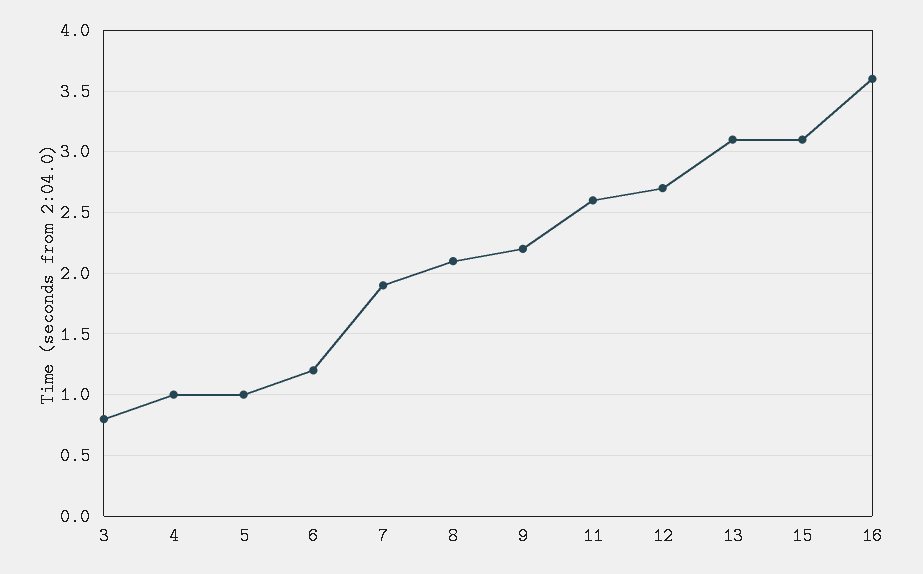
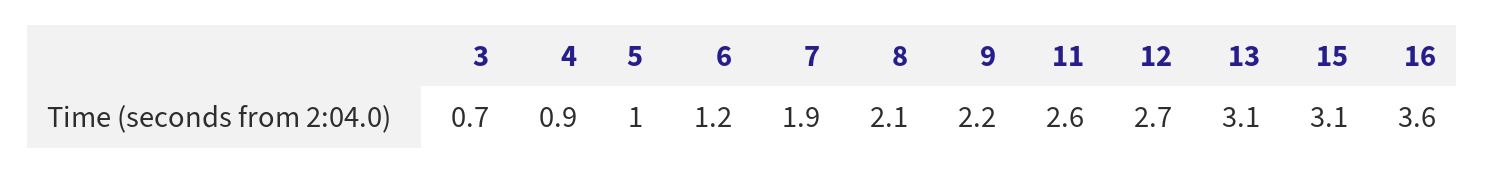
3: 0.8 -> 0.7
4: 1 -> 0.9

